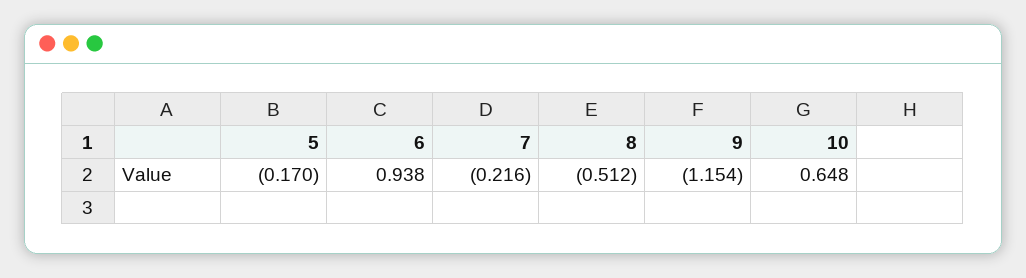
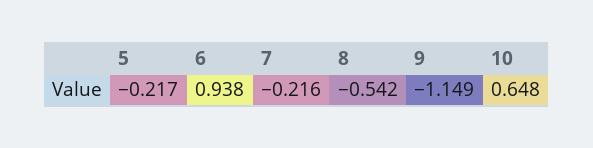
5: -0.17 -> -0.217
8: -0.512 -> -0.542
9: -1.154 -> -1.149

